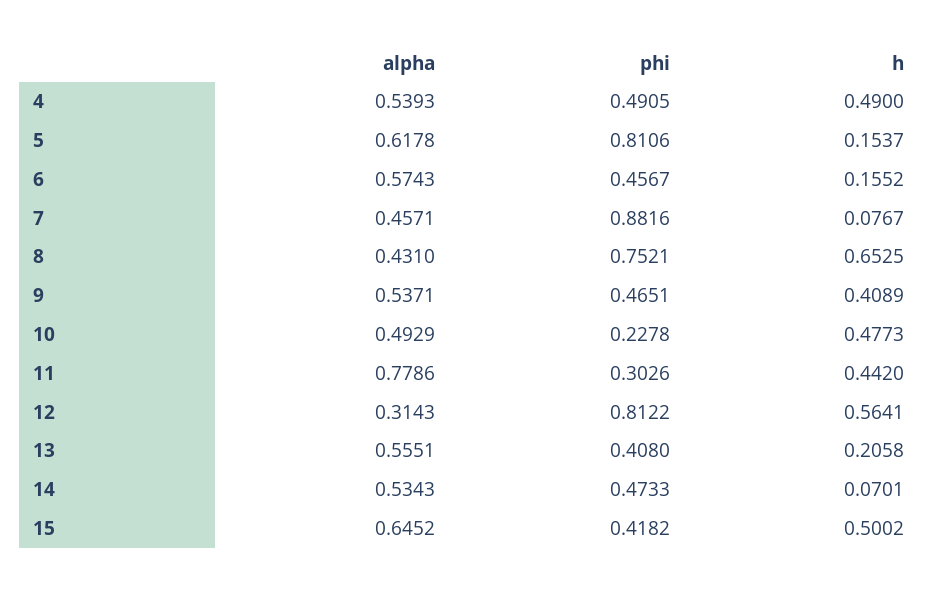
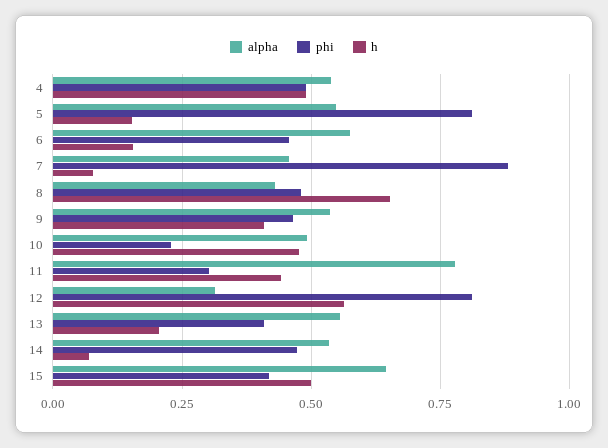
alpha, 5: 0.6178 -> 0.55
phi, 8: 0.7521 -> 0.475

